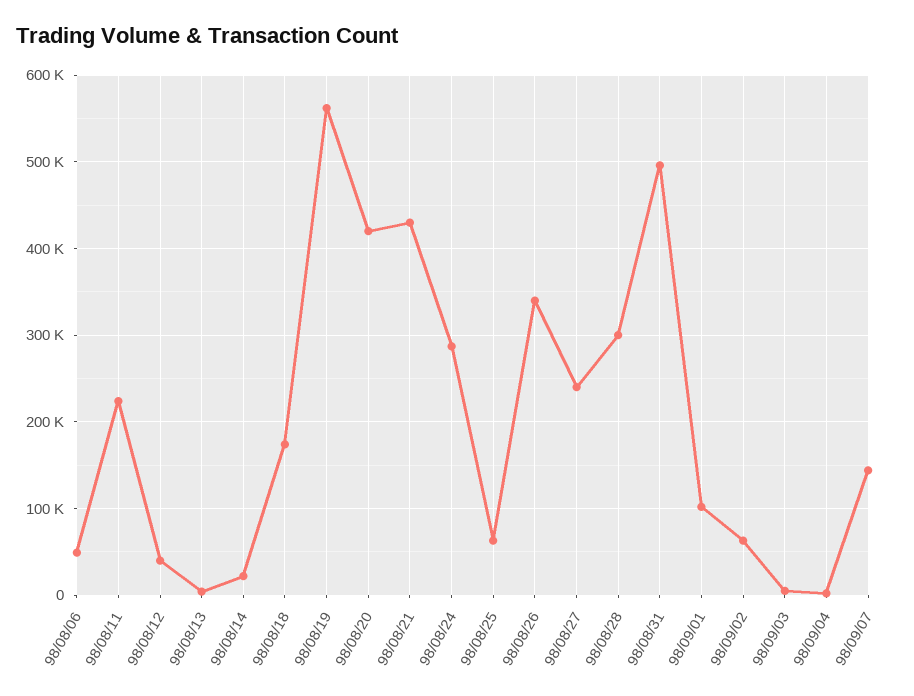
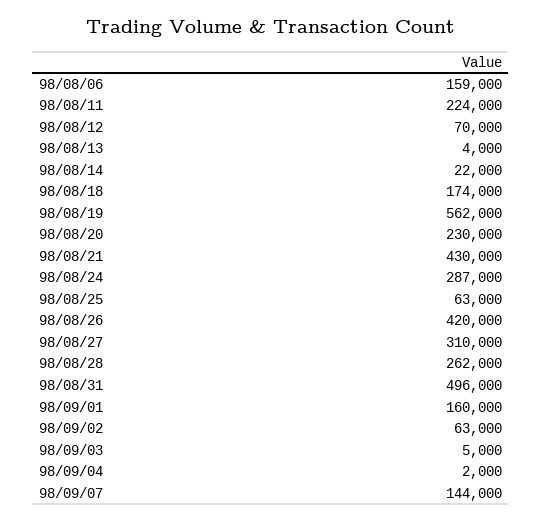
98/08/06: 50000 -> 159000
98/08/12: 40000 -> 70000
98/08/20: 420000 -> 230000
98/08/26: 340000 -> 420000
98/08/27: 240000 -> 310000
98/08/28: 300000 -> 262000
98/09/01: 100000 -> 160000

